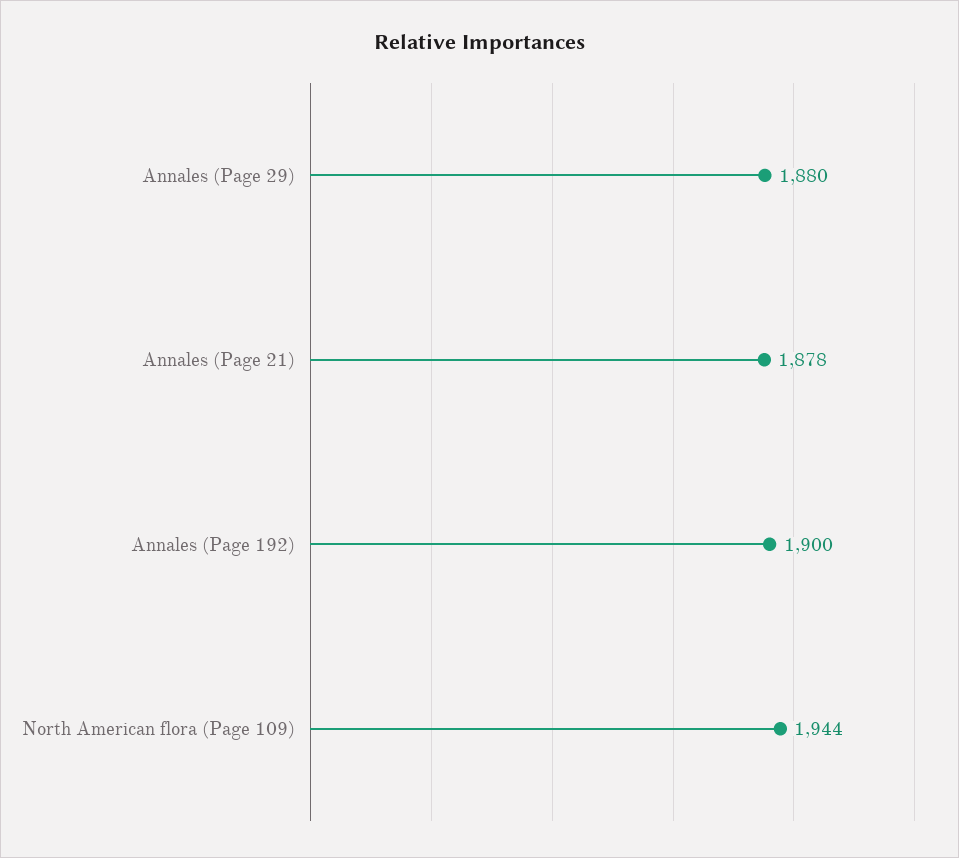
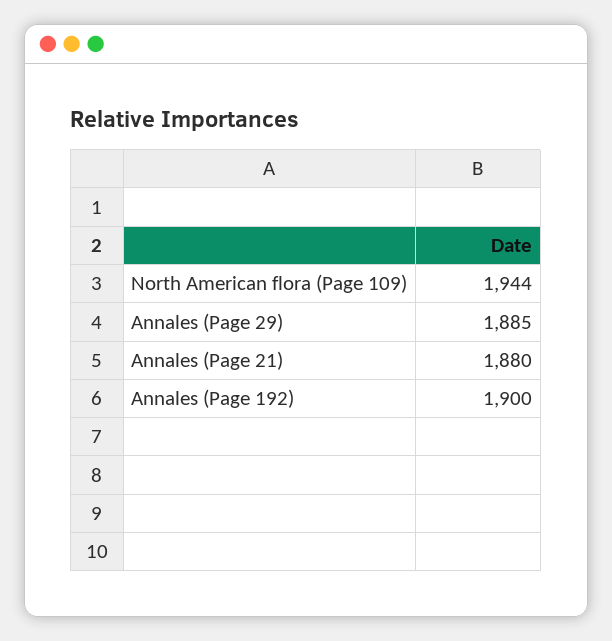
Annales (Page 29): 1880 -> 1885
Annales (Page 21): 1878 -> 1880

